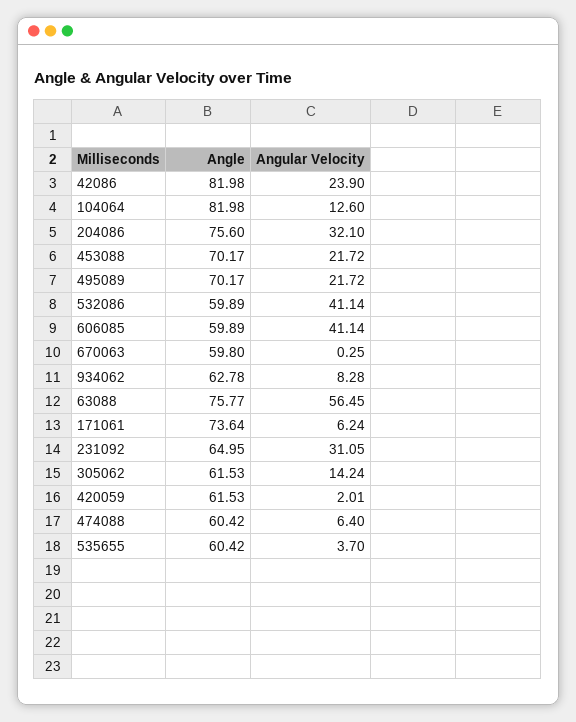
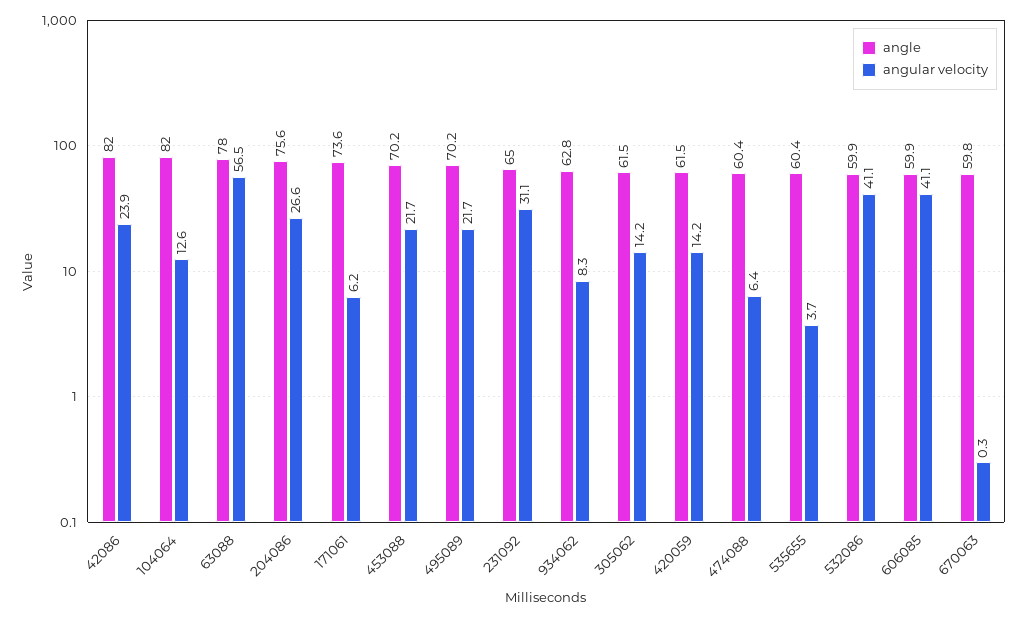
Angular Velocity, 204086: 32.1 -> 26.6
Angle, 63088: 75.77 -> 78
Angular Velocity, 420059: 2.01 -> 14.2

